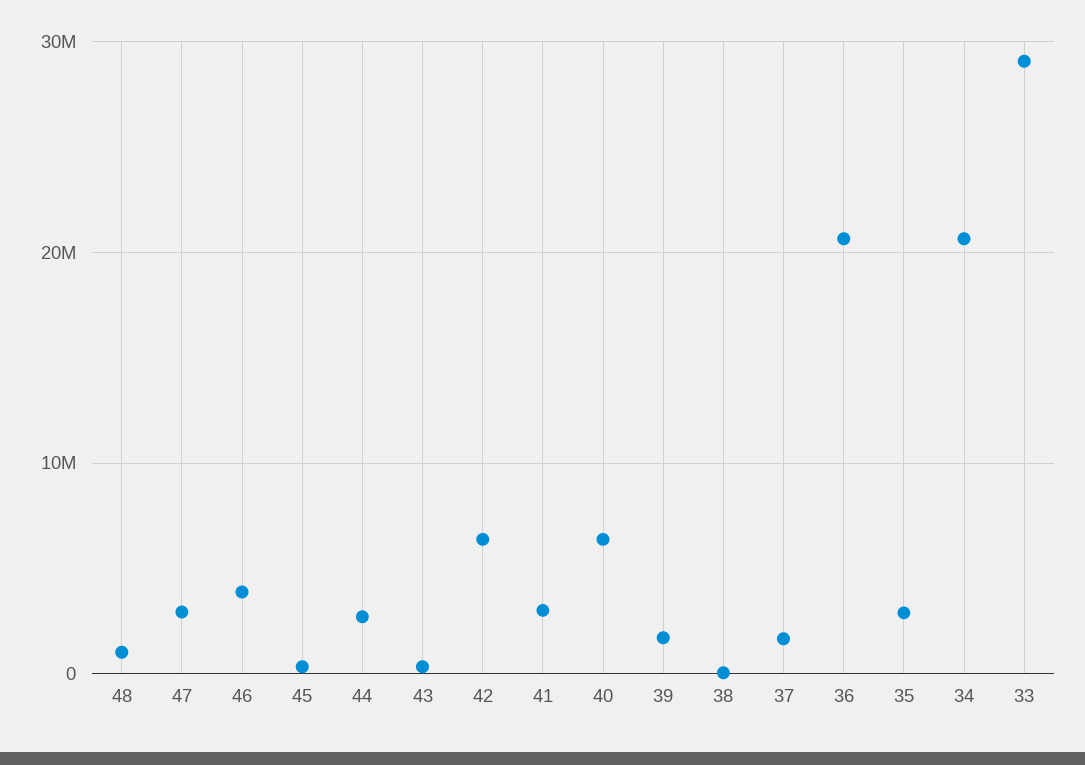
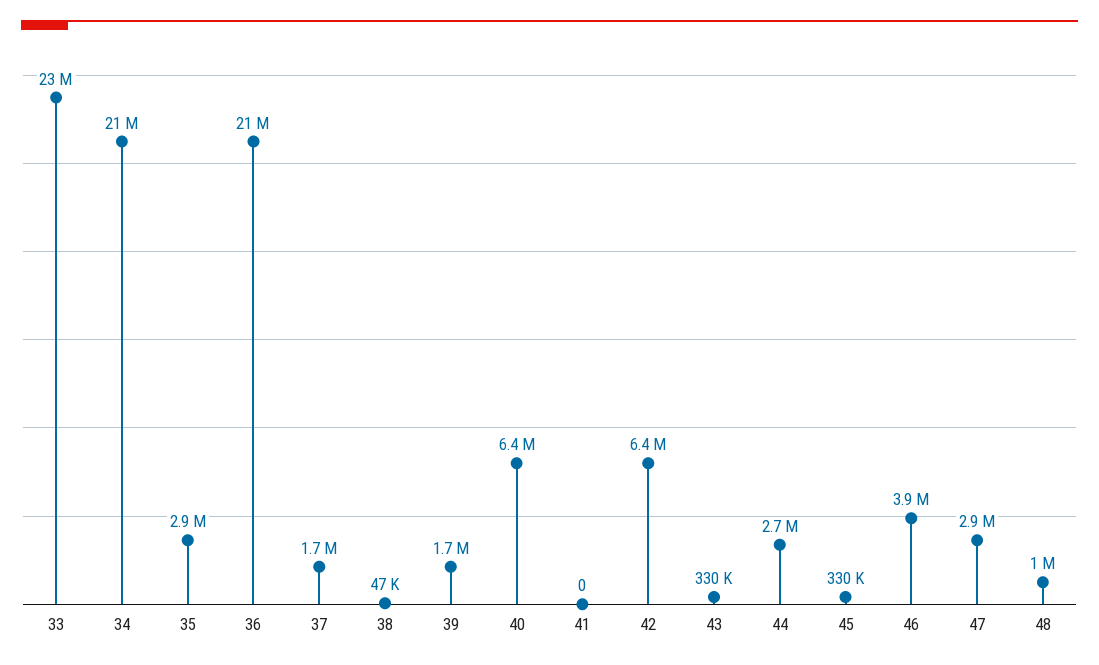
41: 3000000 -> 0
33: 29000000 -> 23000000

